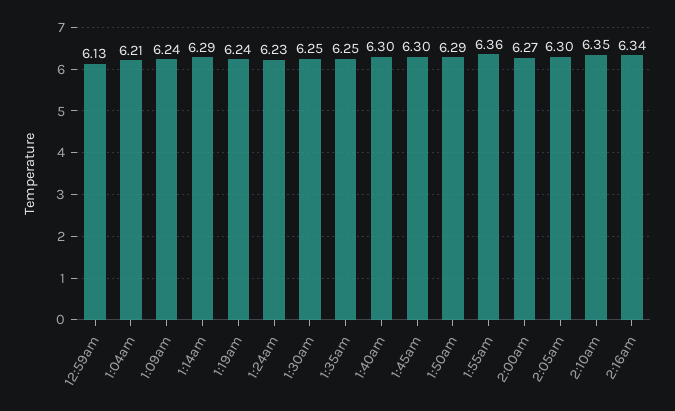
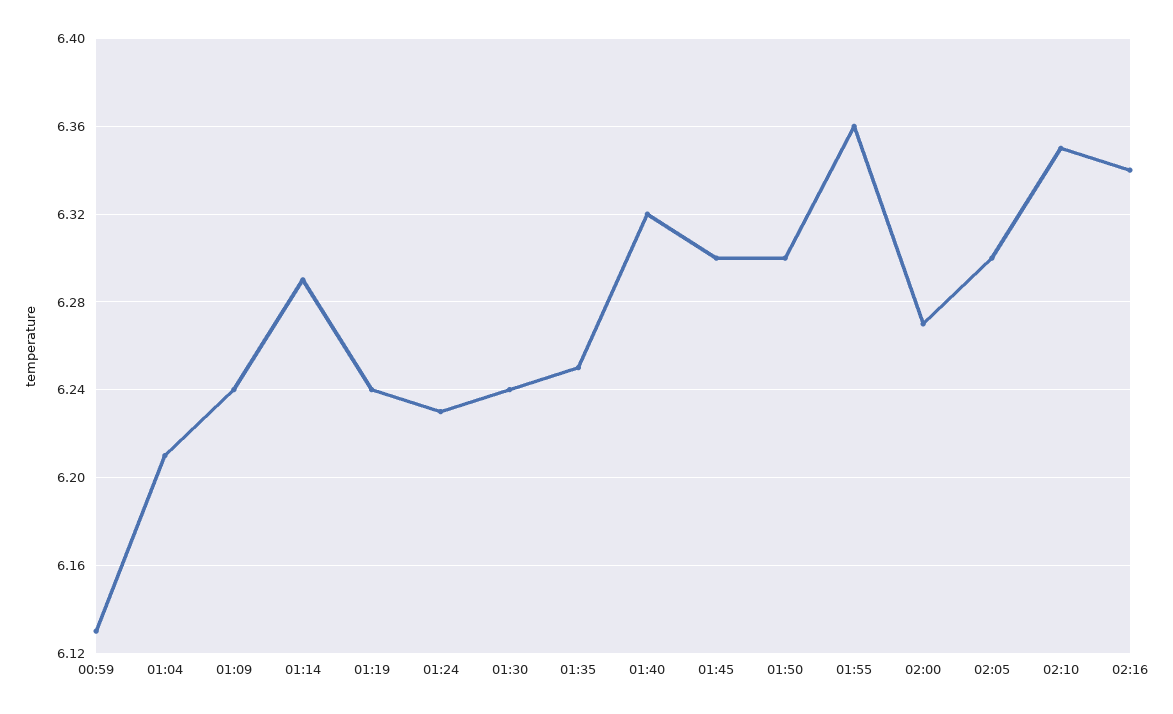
1:30am: 6.25 -> 6.24
1:40am: 6.3 -> 6.32
1:50am: 6.29 -> 6.3

